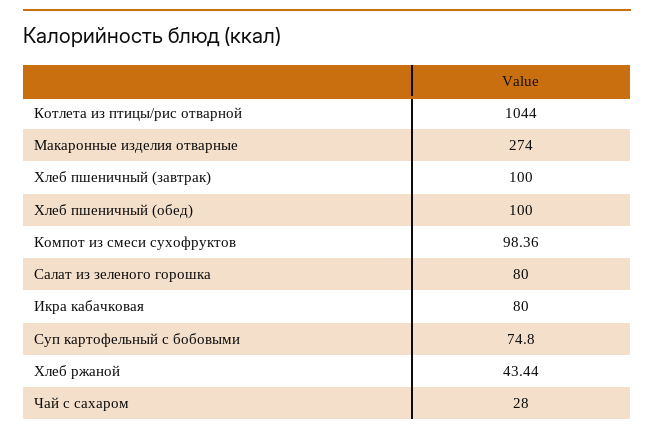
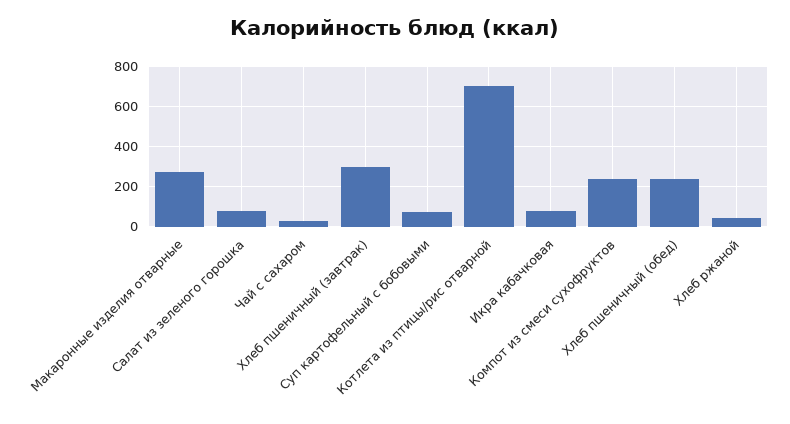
Котлета из птицы/рис отварной: 1044 -> 700
Хлеб пшеничный (завтрак): 100 -> 300
Хлеб пшеничный (обед): 100 -> 250
Компот из смеси сухофруктов: 98.36 -> 250

